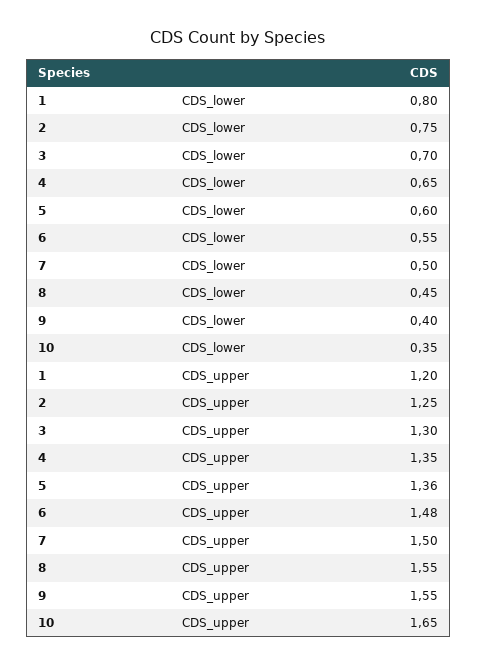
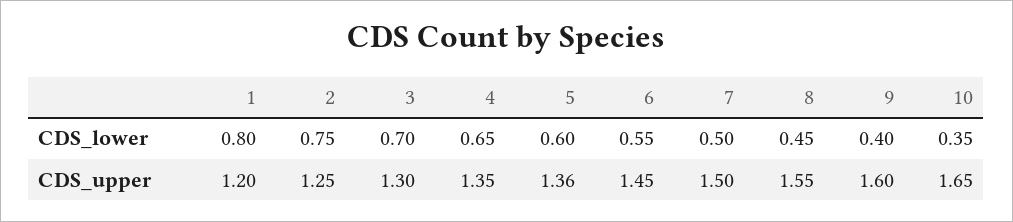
6, CDS_upper: 1.48 -> 1.45
9, CDS_upper: 1.55 -> 1.6

